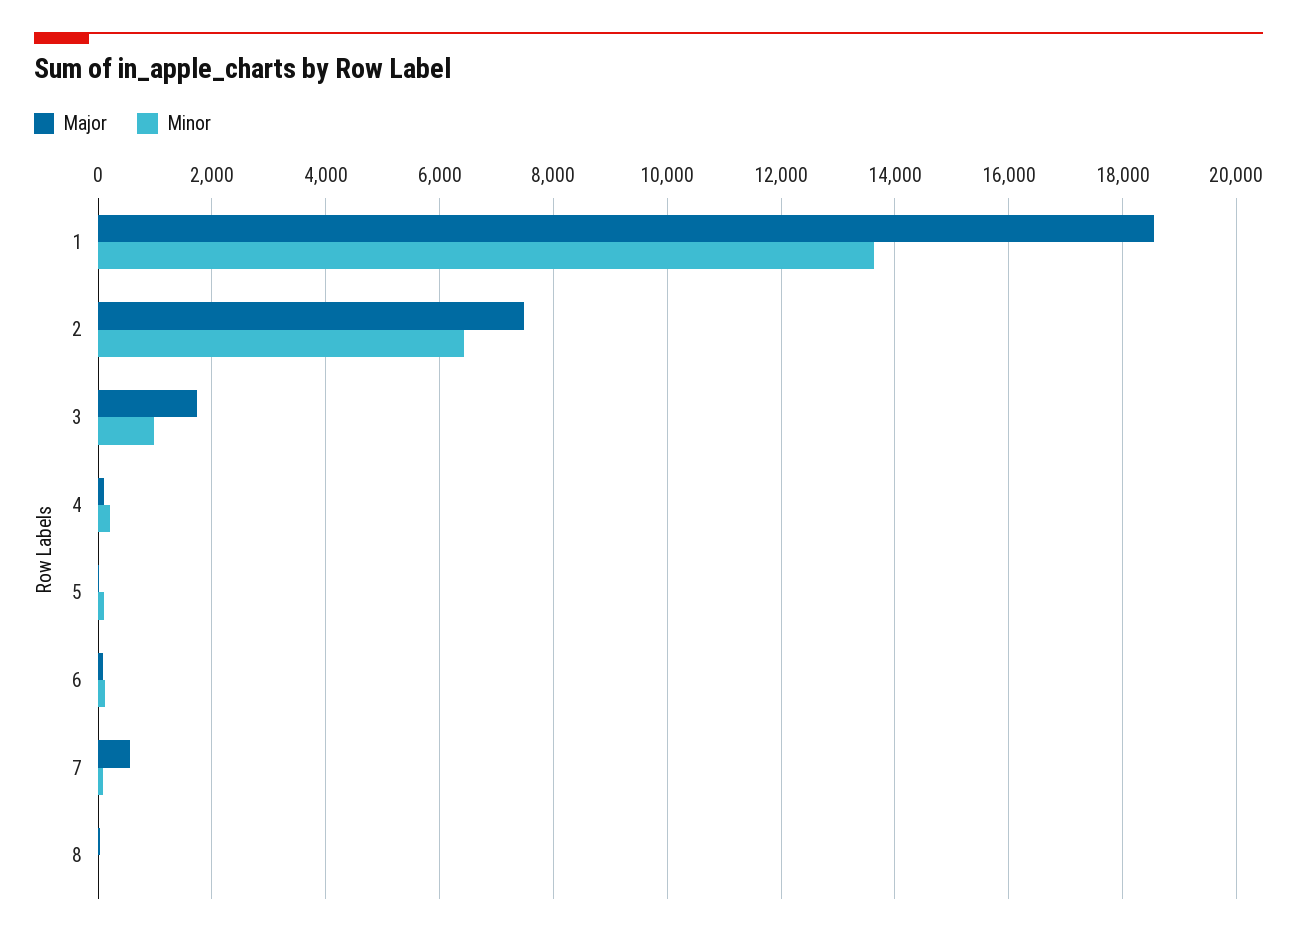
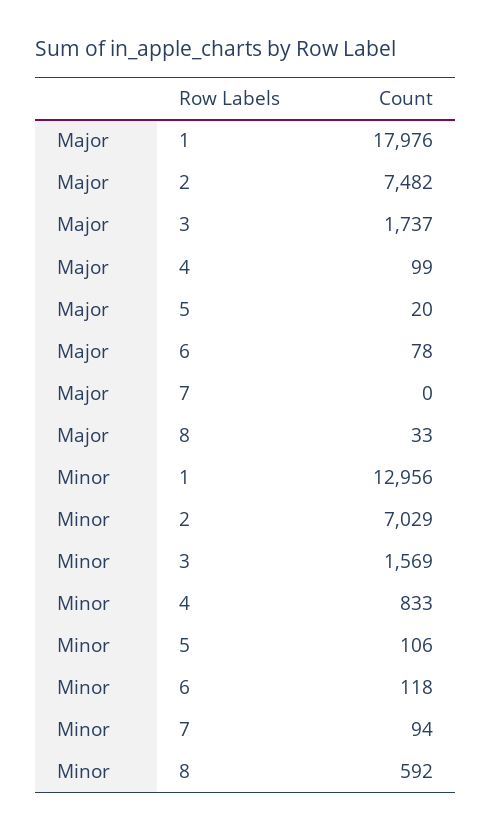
Major, 1: 18600 -> 17976
Minor, 1: 13600 -> 12956
Minor, 2: 6400 -> 7029
Minor, 3: 1000 -> 1569
Minor, 4: 200 -> 833
Major, 7: 600 -> 0
Minor, 8: 0 -> 592

